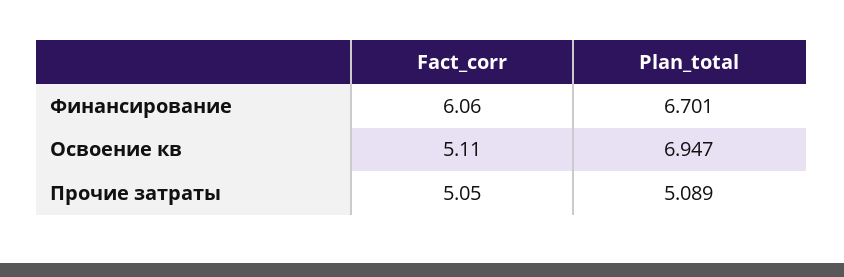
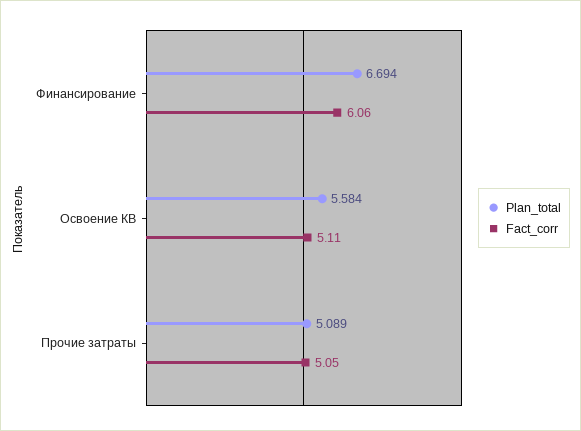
Plan_total, Финансирование: 6.701 -> 6.694
Plan_total, Освоение кв: 6.947 -> 5.584

